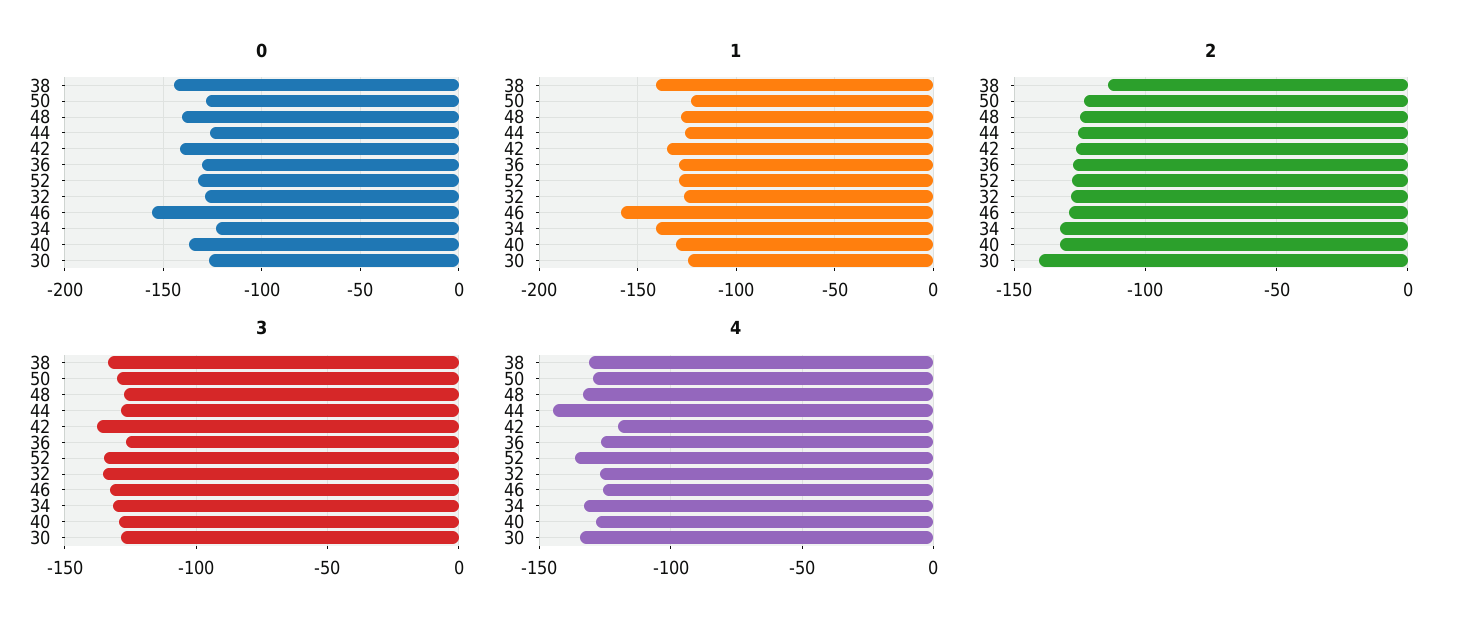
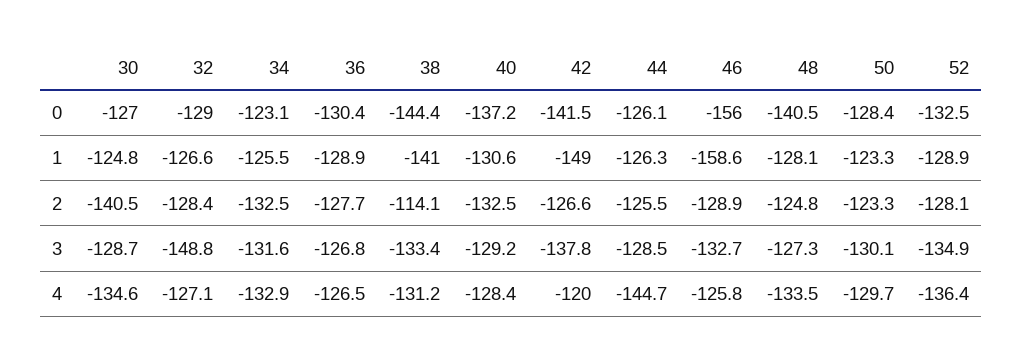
1, 42: -135 -> -149
1, 34: -140 -> -125.5
3, 32: -135 -> -148.8

